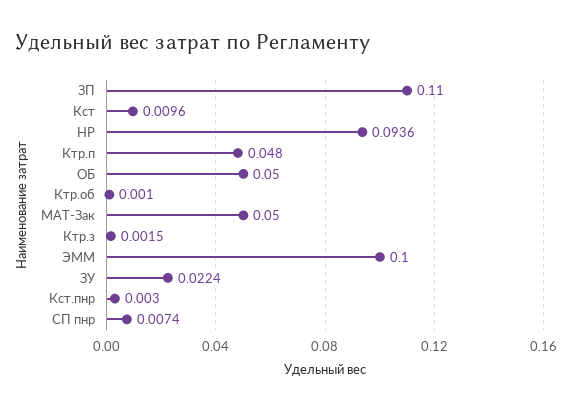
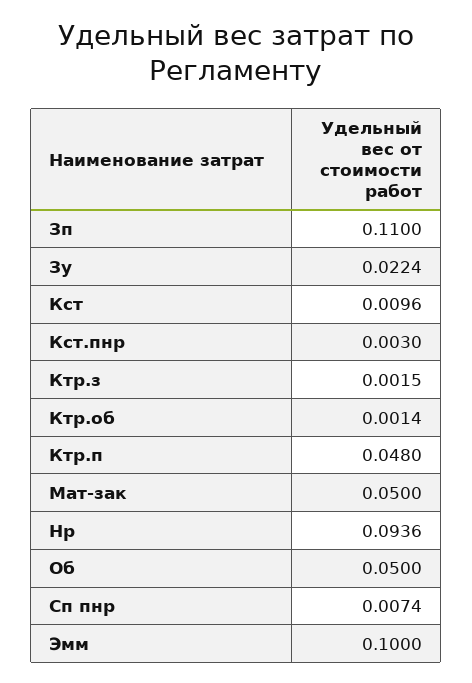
Ктр.об: 0.001 -> 0.0014

